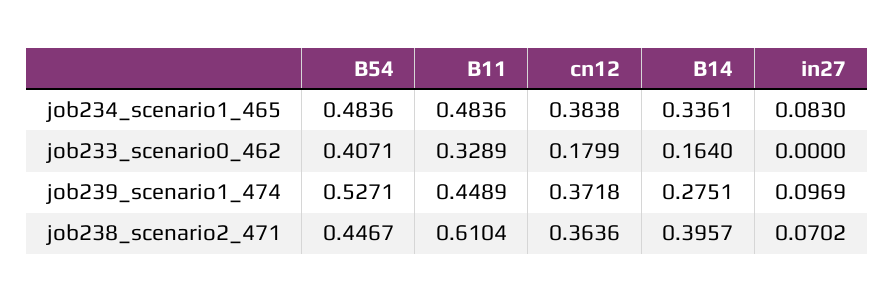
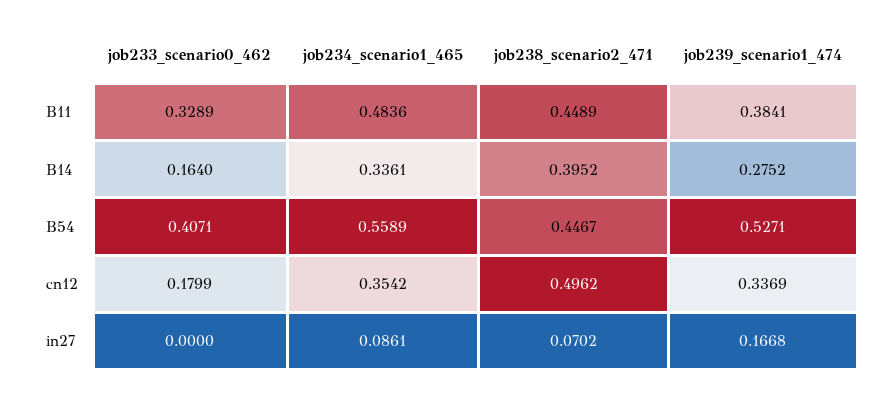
B54, job234_scenario1_465: 0.4836 -> 0.5589
cn12, job234_scenario1_465: 0.3838 -> 0.3542
in27, job234_scenario1_465: 0.083 -> 0.0861
B11, job239_scenario1_474: 0.4489 -> 0.3841
cn12, job239_scenario1_474: 0.3718 -> 0.3369
B14, job239_scenario1_474: 0.2751 -> 0.2752
in27, job239_scenario1_474: 0.0969 -> 0.1668
B11, job238_scenario2_471: 0.6104 -> 0.4489
cn12, job238_scenario2_471: 0.3636 -> 0.4962
B14, job238_scenario2_471: 0.3957 -> 0.3952

